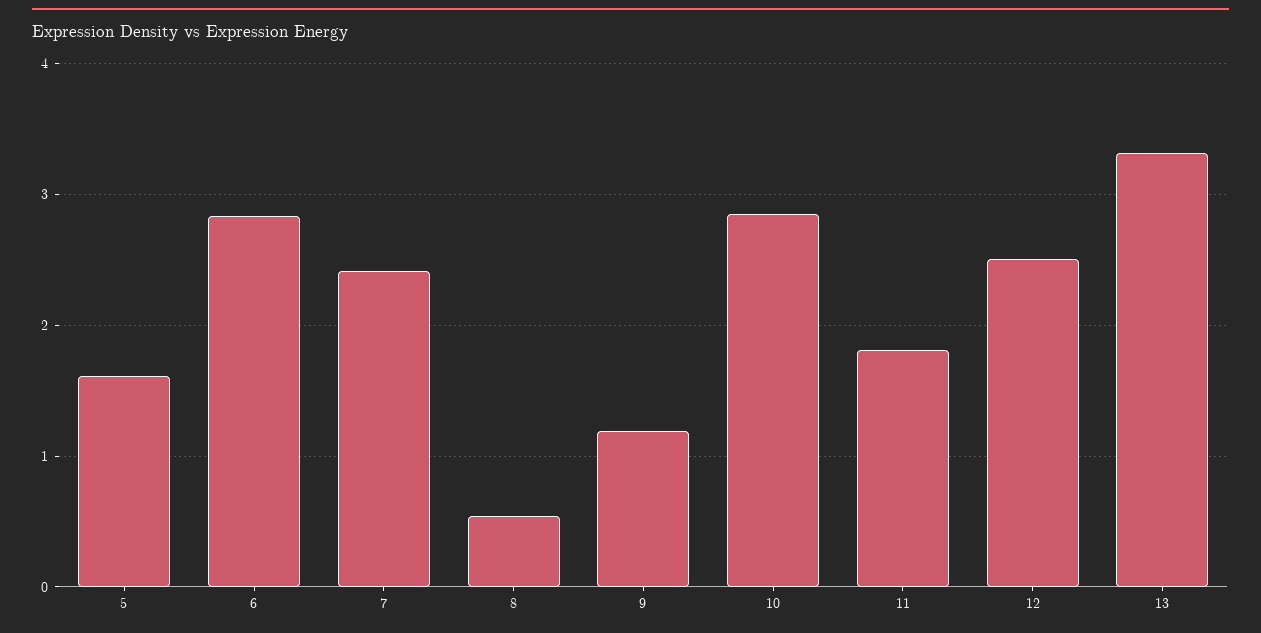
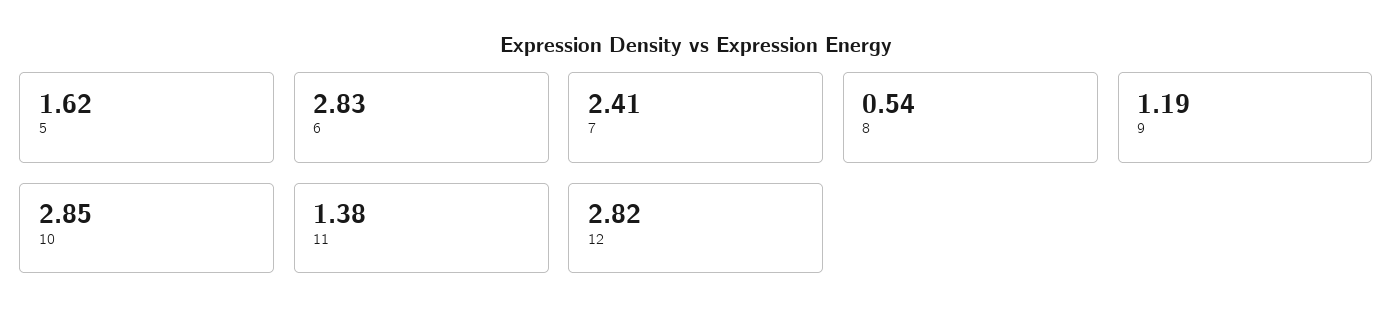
11: 1.8 -> 1.38
12: 2.5 -> 2.82
13: 3.3 -> none

